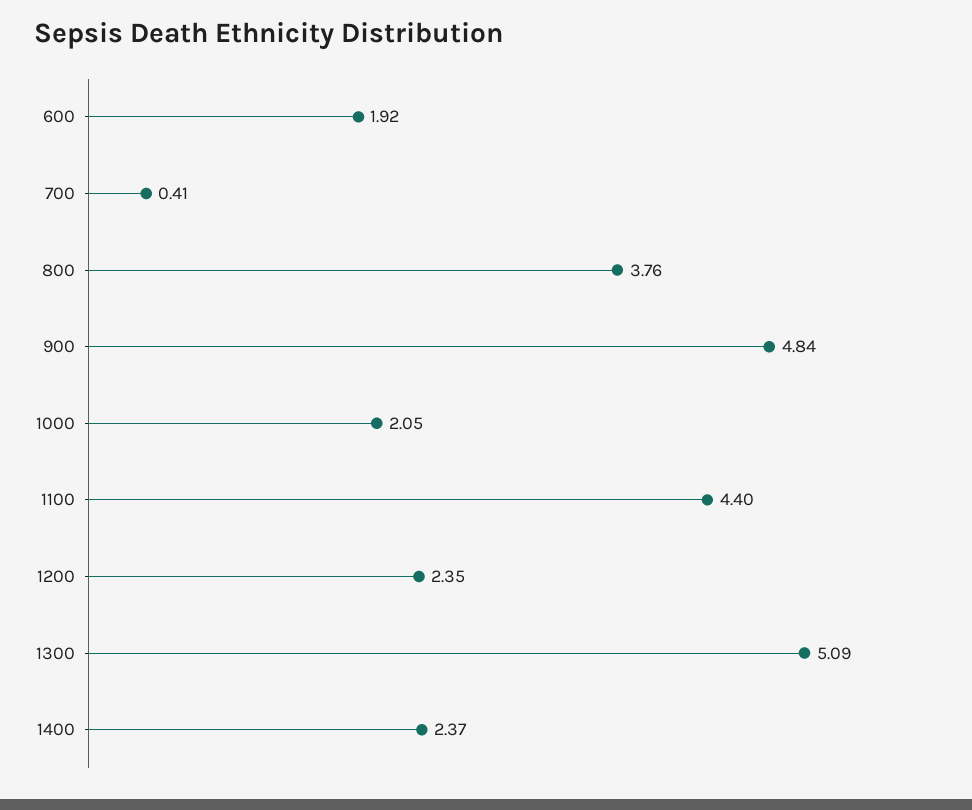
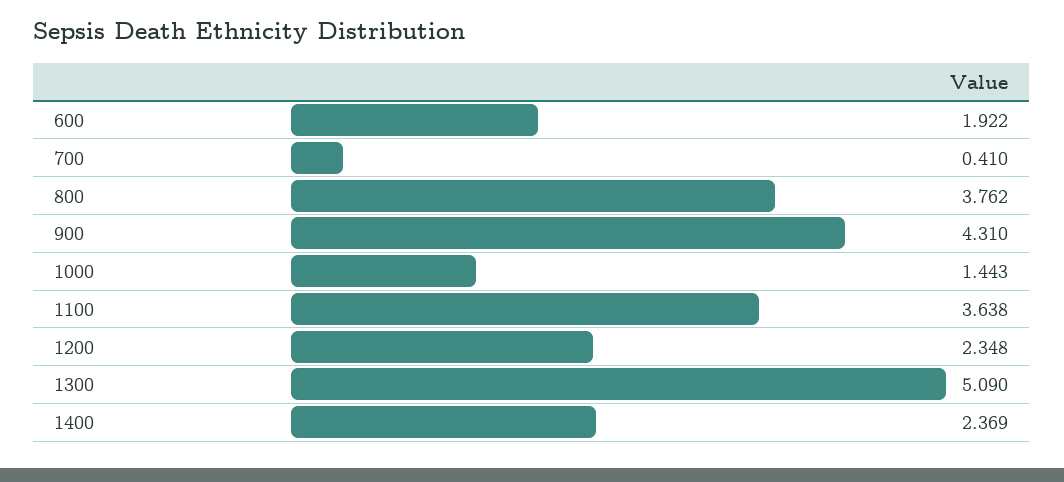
900: 4.84 -> 4.31
1000: 2.05 -> 1.443
1100: 4.4 -> 3.638

